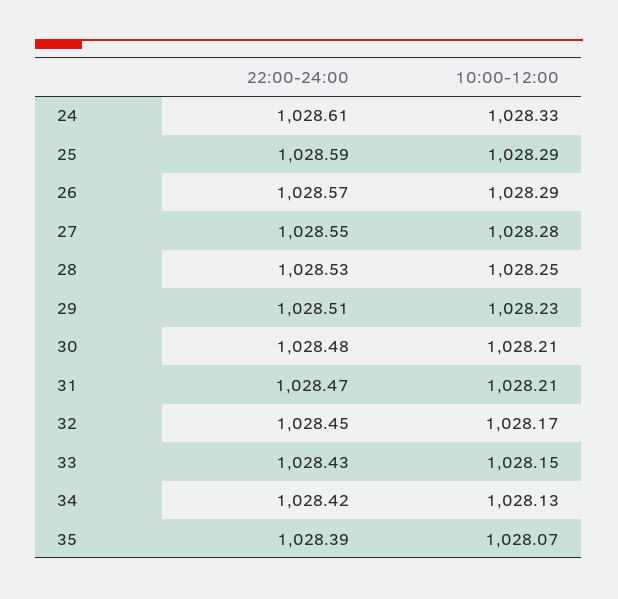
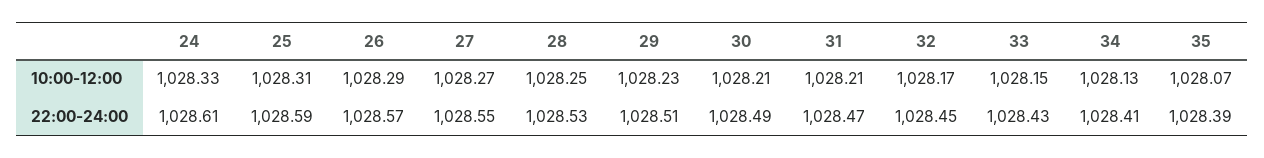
10:00-12:00, 25: 1028.29 -> 1028.31
10:00-12:00, 27: 1028.28 -> 1028.27
22:00-24:00, 30: 1028.48 -> 1028.49
22:00-24:00, 34: 1028.42 -> 1028.41

